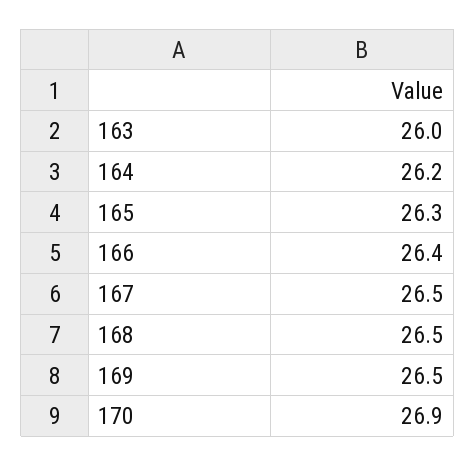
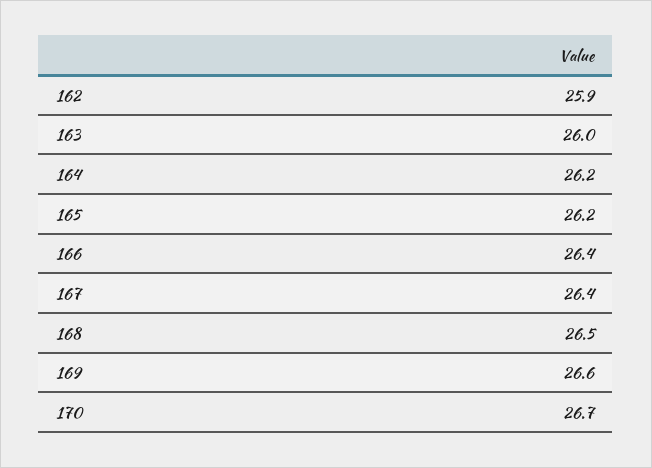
165: 26.3 -> 26.2
167: 26.5 -> 26.4
169: 26.5 -> 26.6
170: 26.9 -> 26.7
162: none -> 25.9

